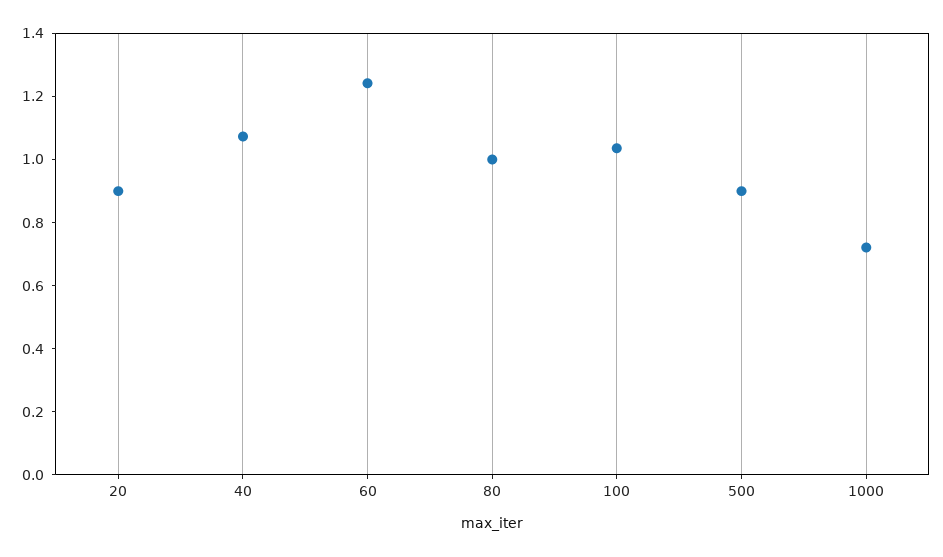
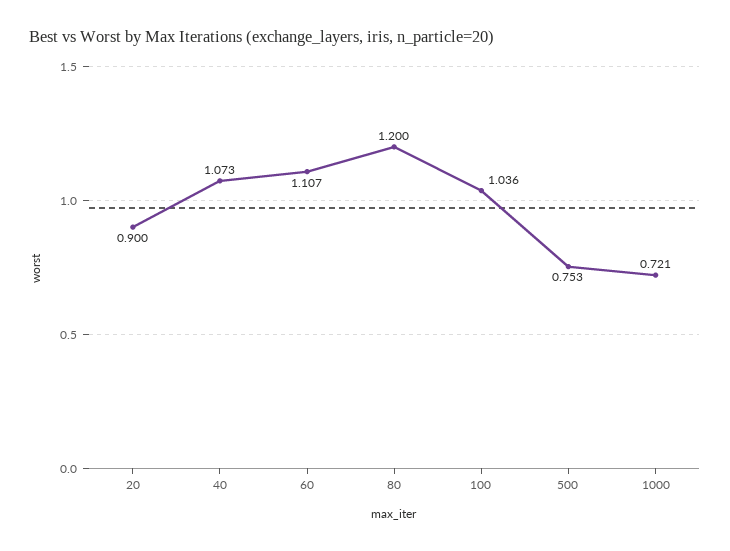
60: 1.25 -> 1.107
80: 1 -> 1.2
500: 0.9 -> 0.753

